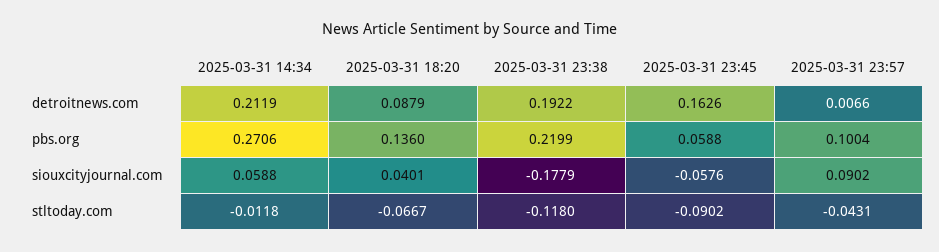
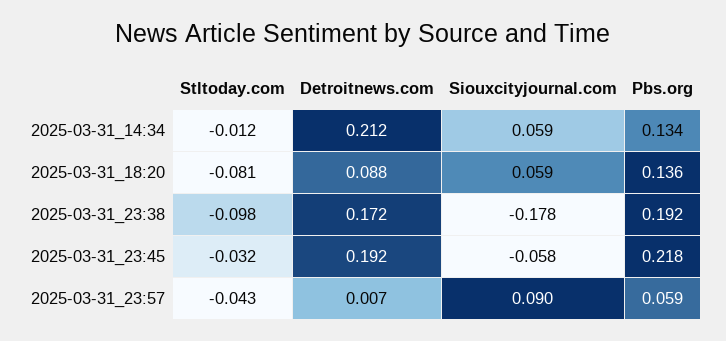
2025-03-31 23:38, detroitnews.com: 0.1922 -> 0.172
2025-03-31 23:45, detroitnews.com: 0.1626 -> 0.192
2025-03-31 14:34, pbs.org: 0.2706 -> 0.134
2025-03-31 23:38, pbs.org: 0.2199 -> 0.192
2025-03-31 23:45, pbs.org: 0.0588 -> 0.218
2025-03-31 23:57, pbs.org: 0.1004 -> 0.059
2025-03-31 18:20, siouxcityjournal.com: 0.0401 -> 0.059
2025-03-31 18:20, stltoday.com: -0.0667 -> -0.081
2025-03-31 23:38, stltoday.com: -0.118 -> -0.098
2025-03-31 23:45, stltoday.com: -0.0902 -> -0.032

